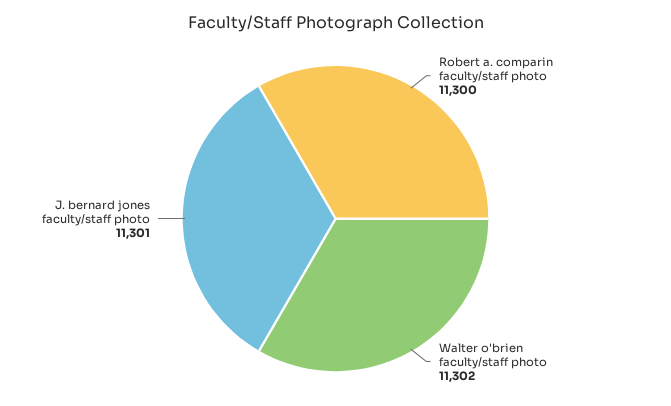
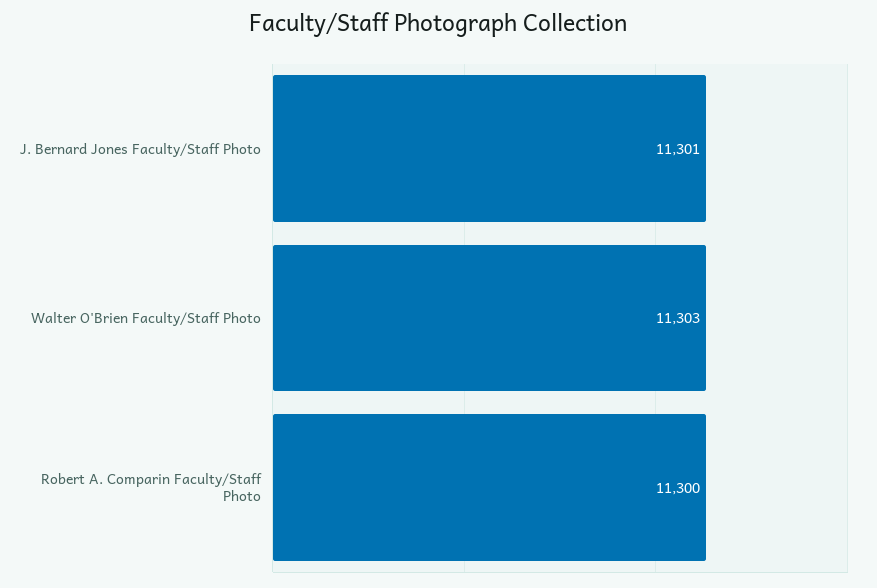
Walter o'brien faculty/staff photo: 11302 -> 11303

